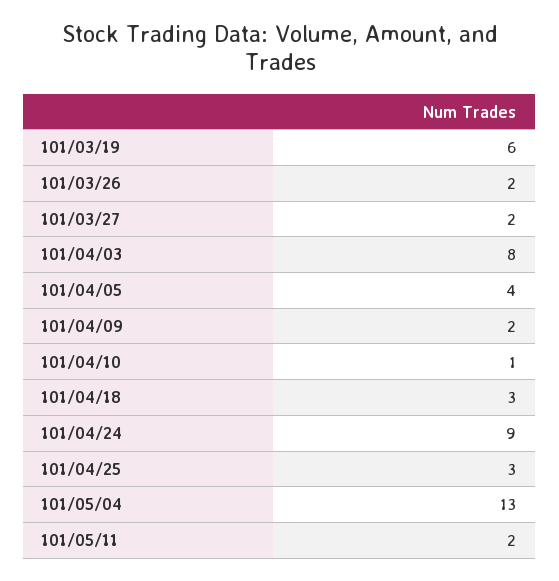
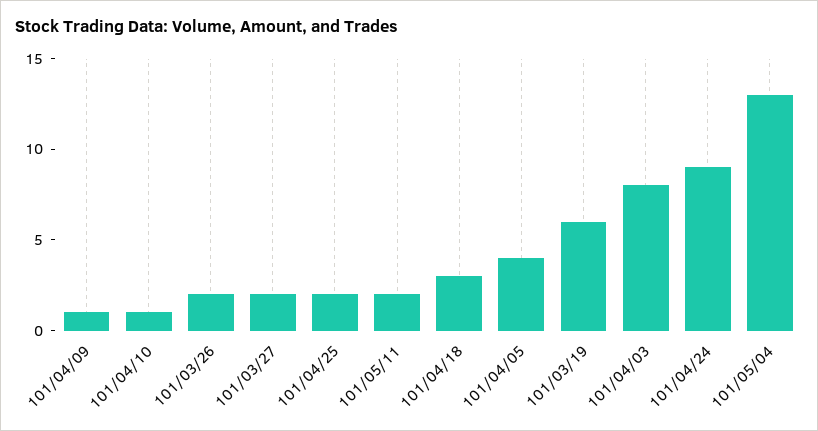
101/04/09: 2 -> 1
101/04/25: 3 -> 2

